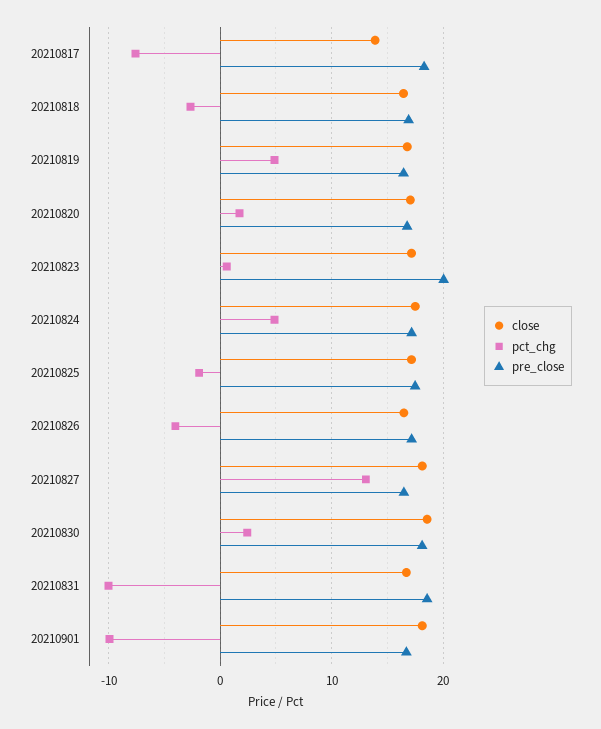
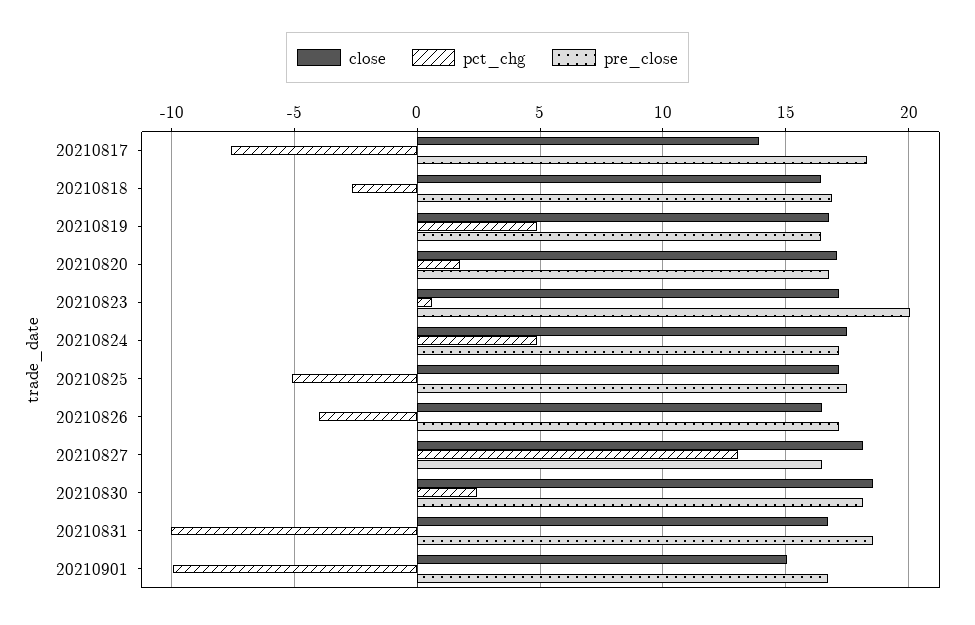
pct_chg, 20210825: -2 -> -5
close, 20210901: 18 -> 15

